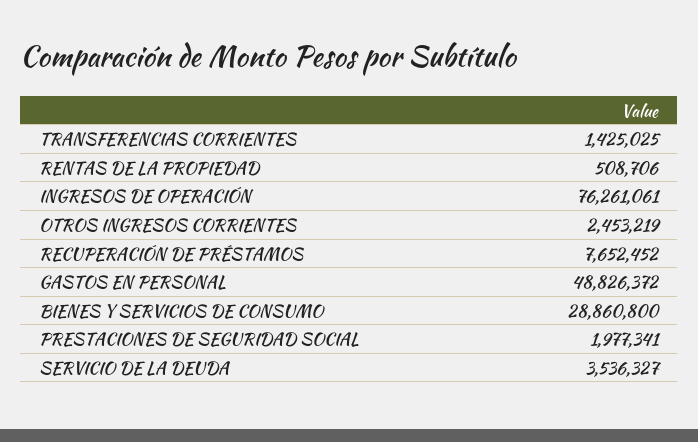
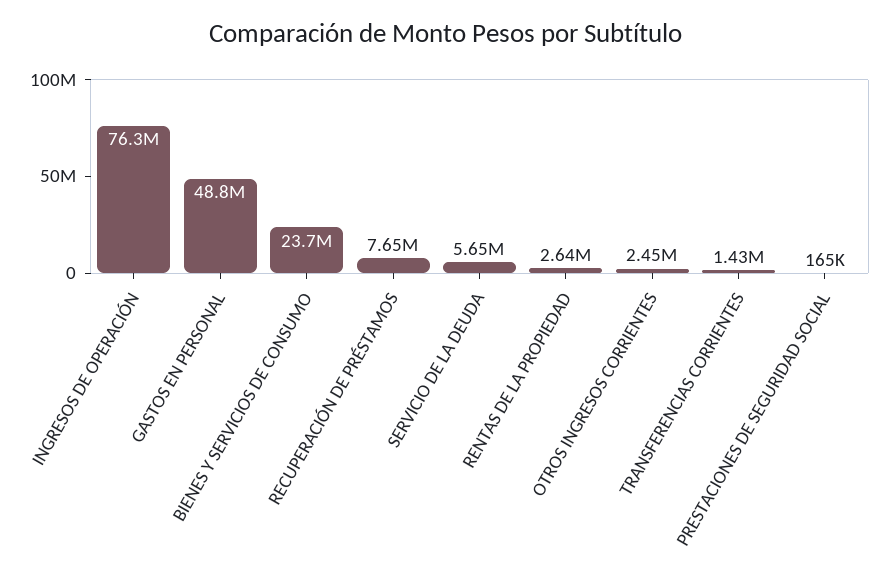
RENTAS DE LA PROPIEDAD: 508706 -> 2640000
BIENES Y SERVICIOS DE CONSUMO: 28860800 -> 23700000
PRESTACIONES DE SEGURIDAD SOCIAL: 1977341 -> 165000
SERVICIO DE LA DEUDA: 3536327 -> 5650000

